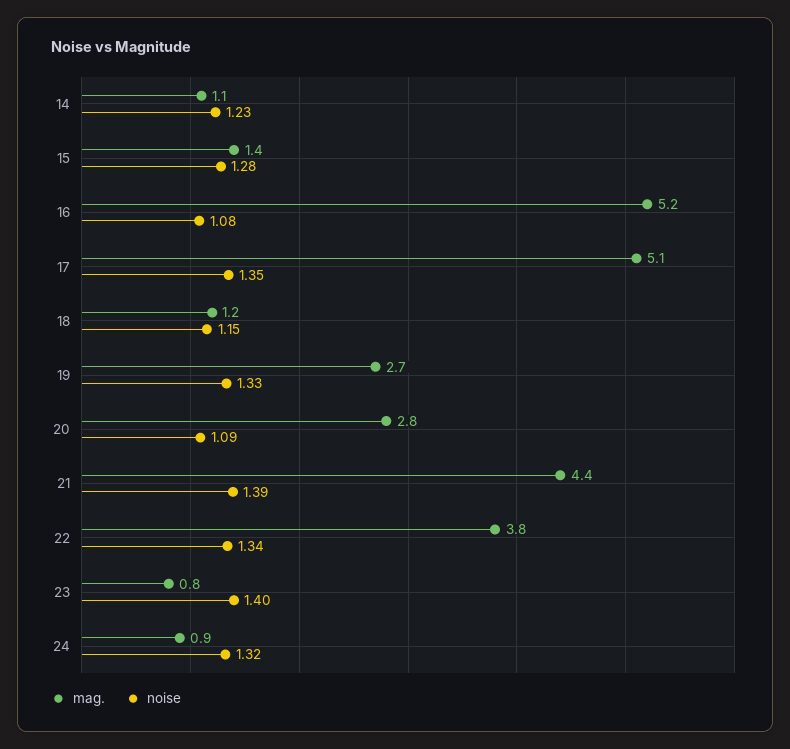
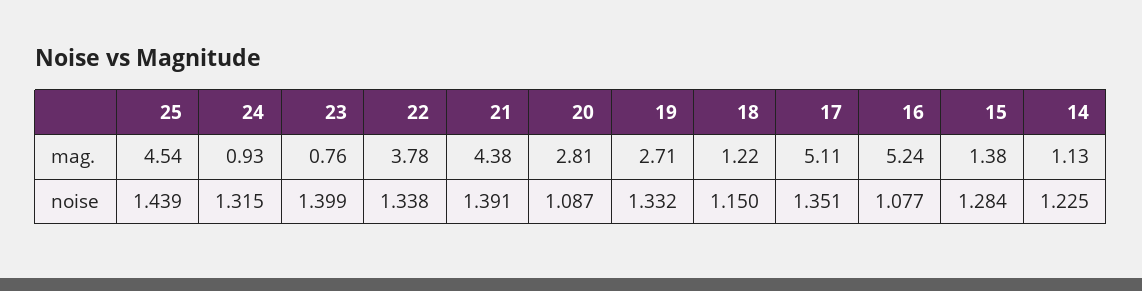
mag., 25: none -> 4.54
noise, 25: none -> 1.439

